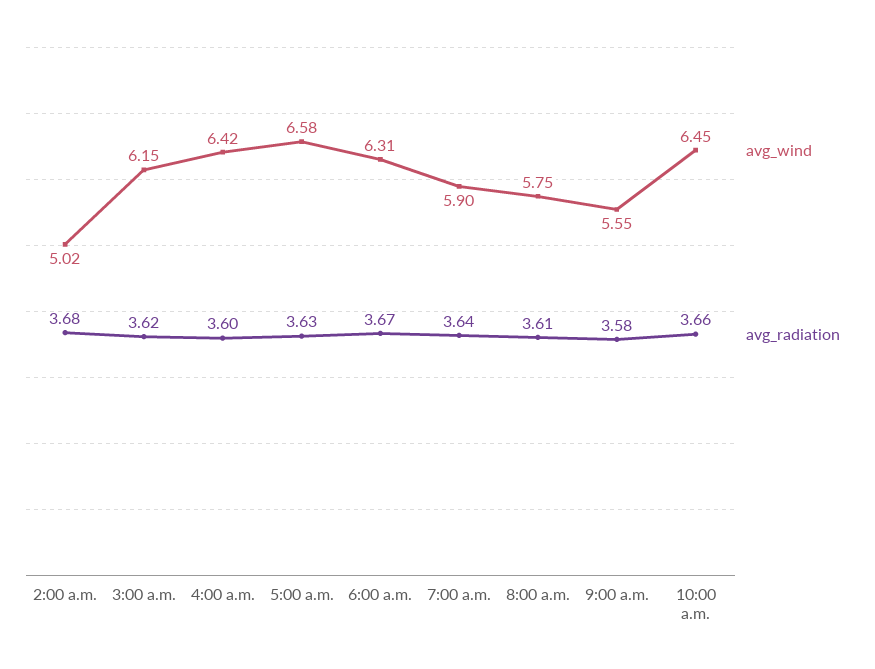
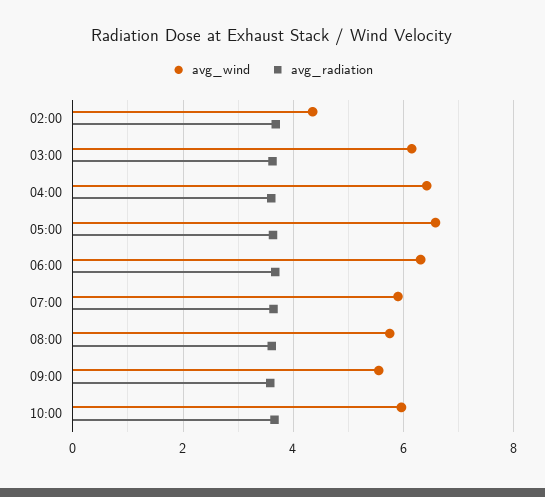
avg_wind, 2:00 a.m.: 5.02 -> 4.4
avg_wind, 10:00 a.m.: 6.45 -> 6

